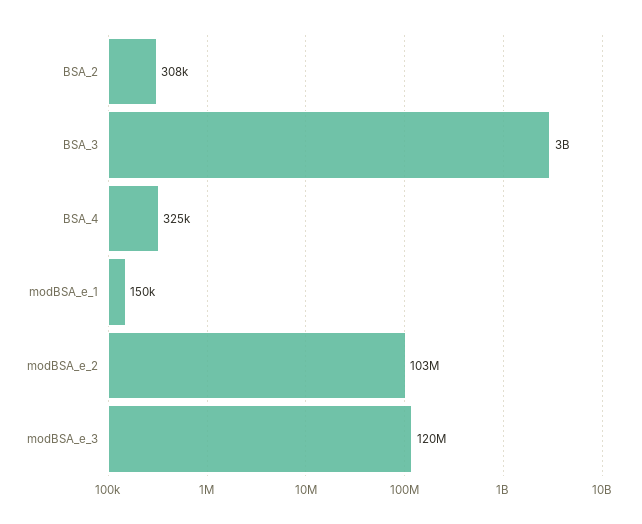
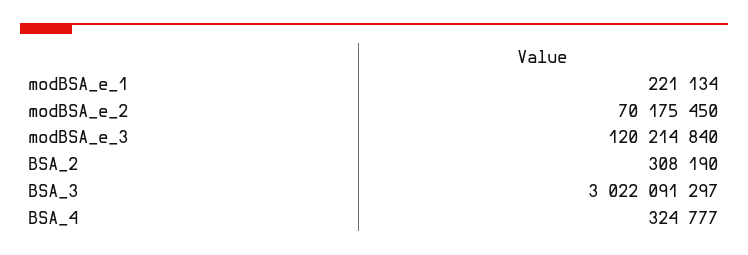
modBSA_e_1: 150000 -> 221134
modBSA_e_2: 103000000 -> 70175450

